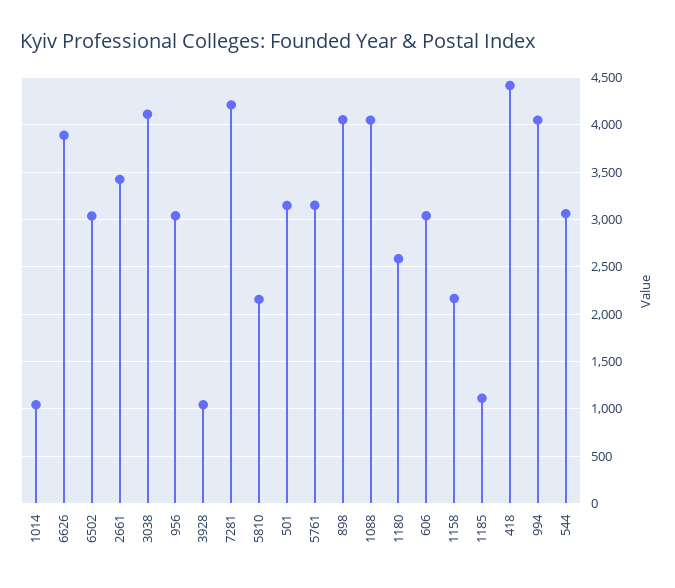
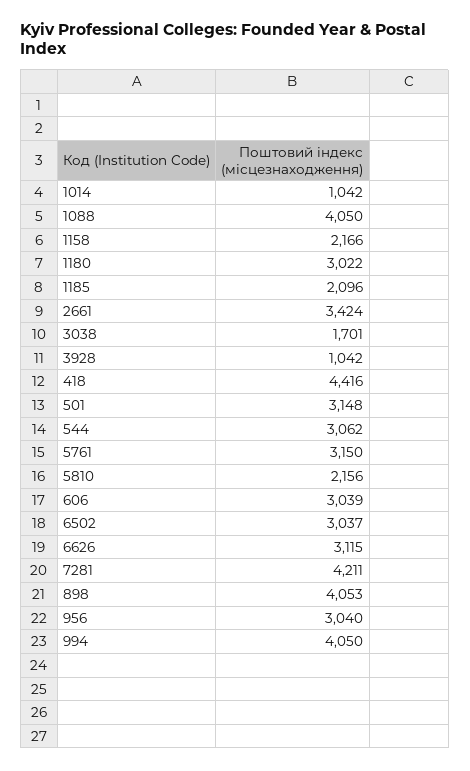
6626: 3900 -> 3115
3038: 4100 -> 1701
1180: 2600 -> 3022
1185: 1100 -> 2096

